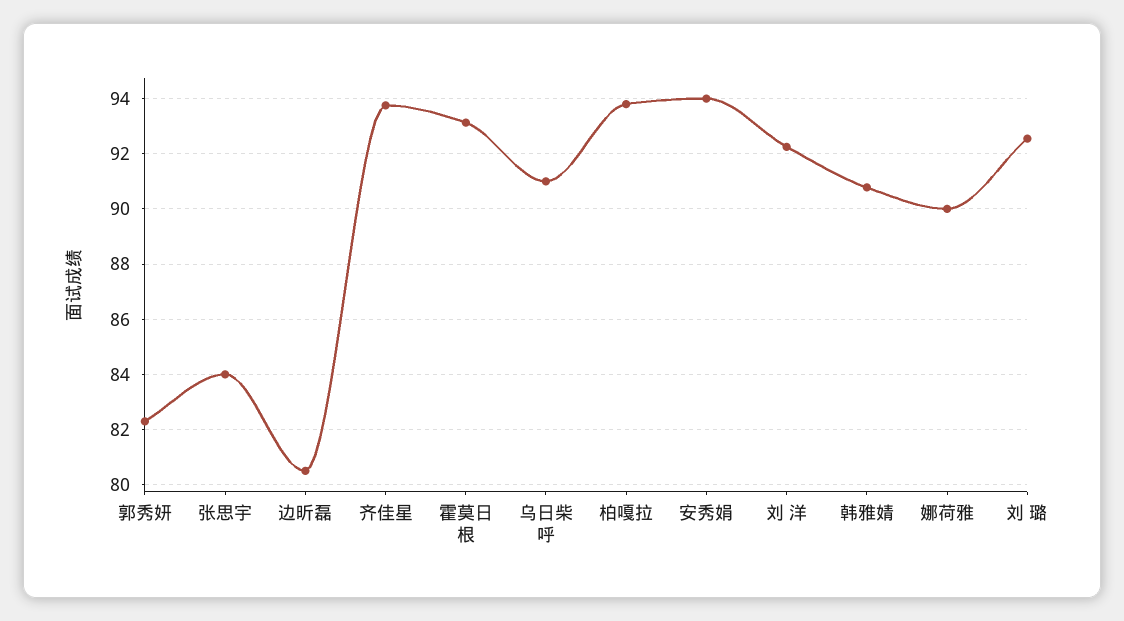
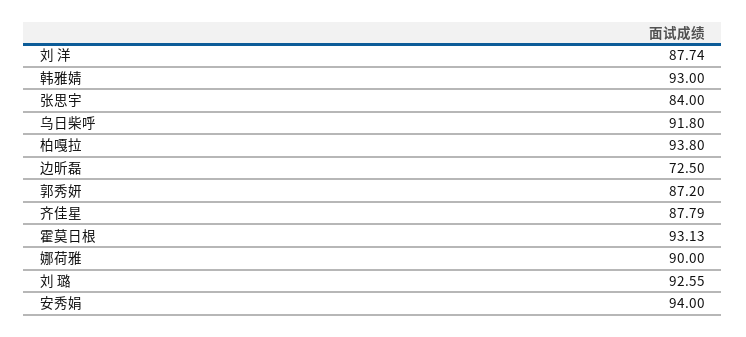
郭秀妍: 82.25 -> 87.2
边昕磊: 80.5 -> 72.5
齐佳星: 93.75 -> 87.79
乌日柴呼: 91 -> 91.8
刘 洋: 92.25 -> 87.74
韩雅婧: 90.75 -> 93

